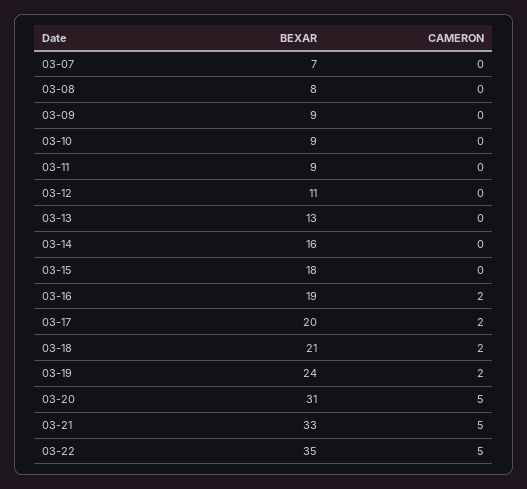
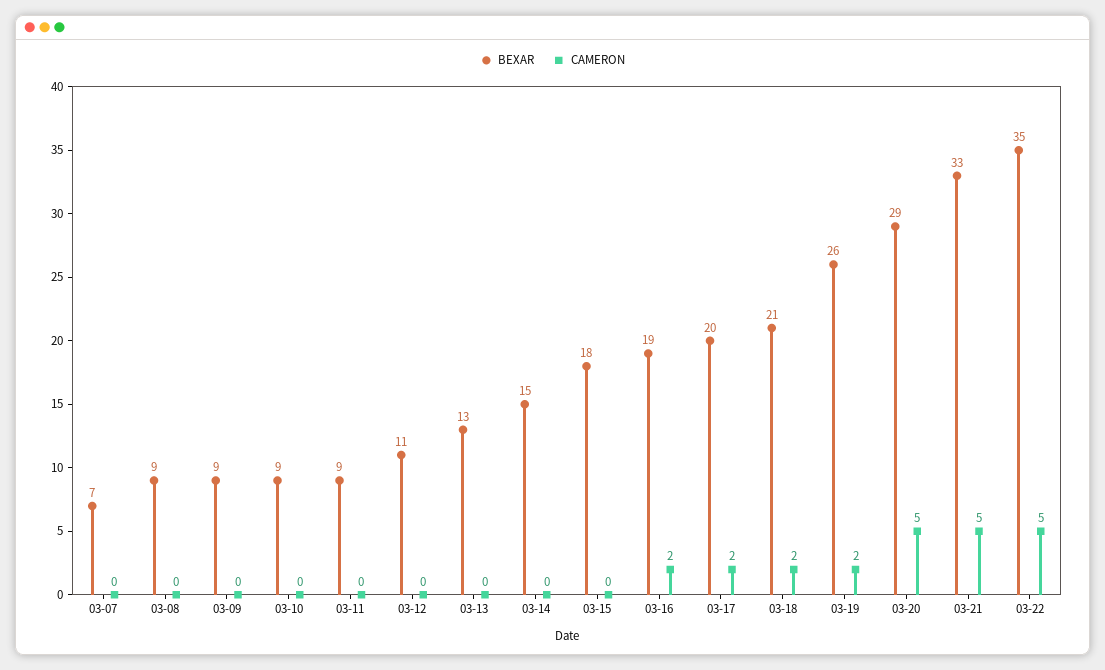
BEXAR, 03-08: 8 -> 9
BEXAR, 03-14: 16 -> 15
BEXAR, 03-19: 24 -> 26
BEXAR, 03-20: 31 -> 29

